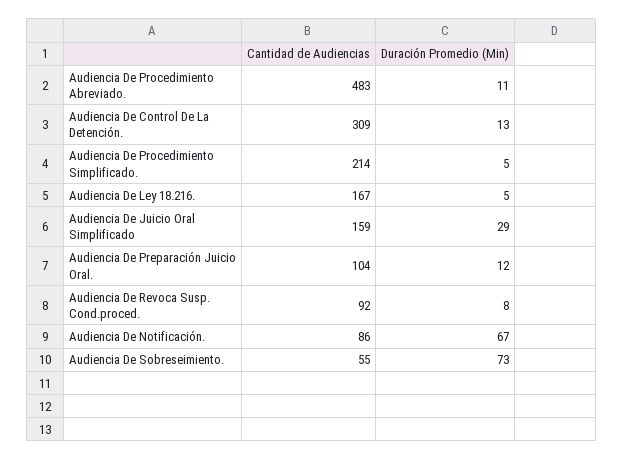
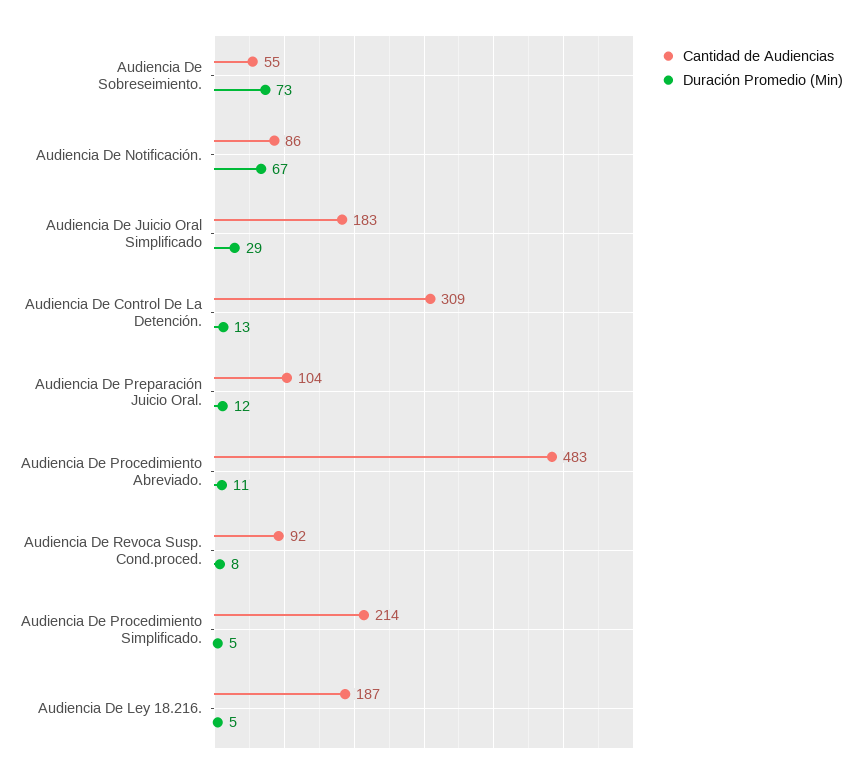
Cantidad de Audiencias, Audiencia De Ley 18.216.: 167 -> 187
Cantidad de Audiencias, Audiencia De Juicio Oral Simplificado: 159 -> 183

